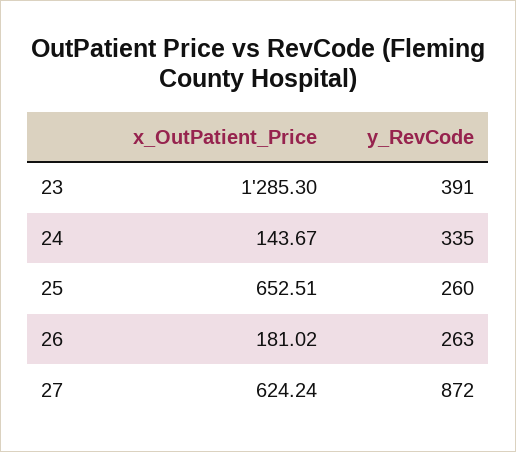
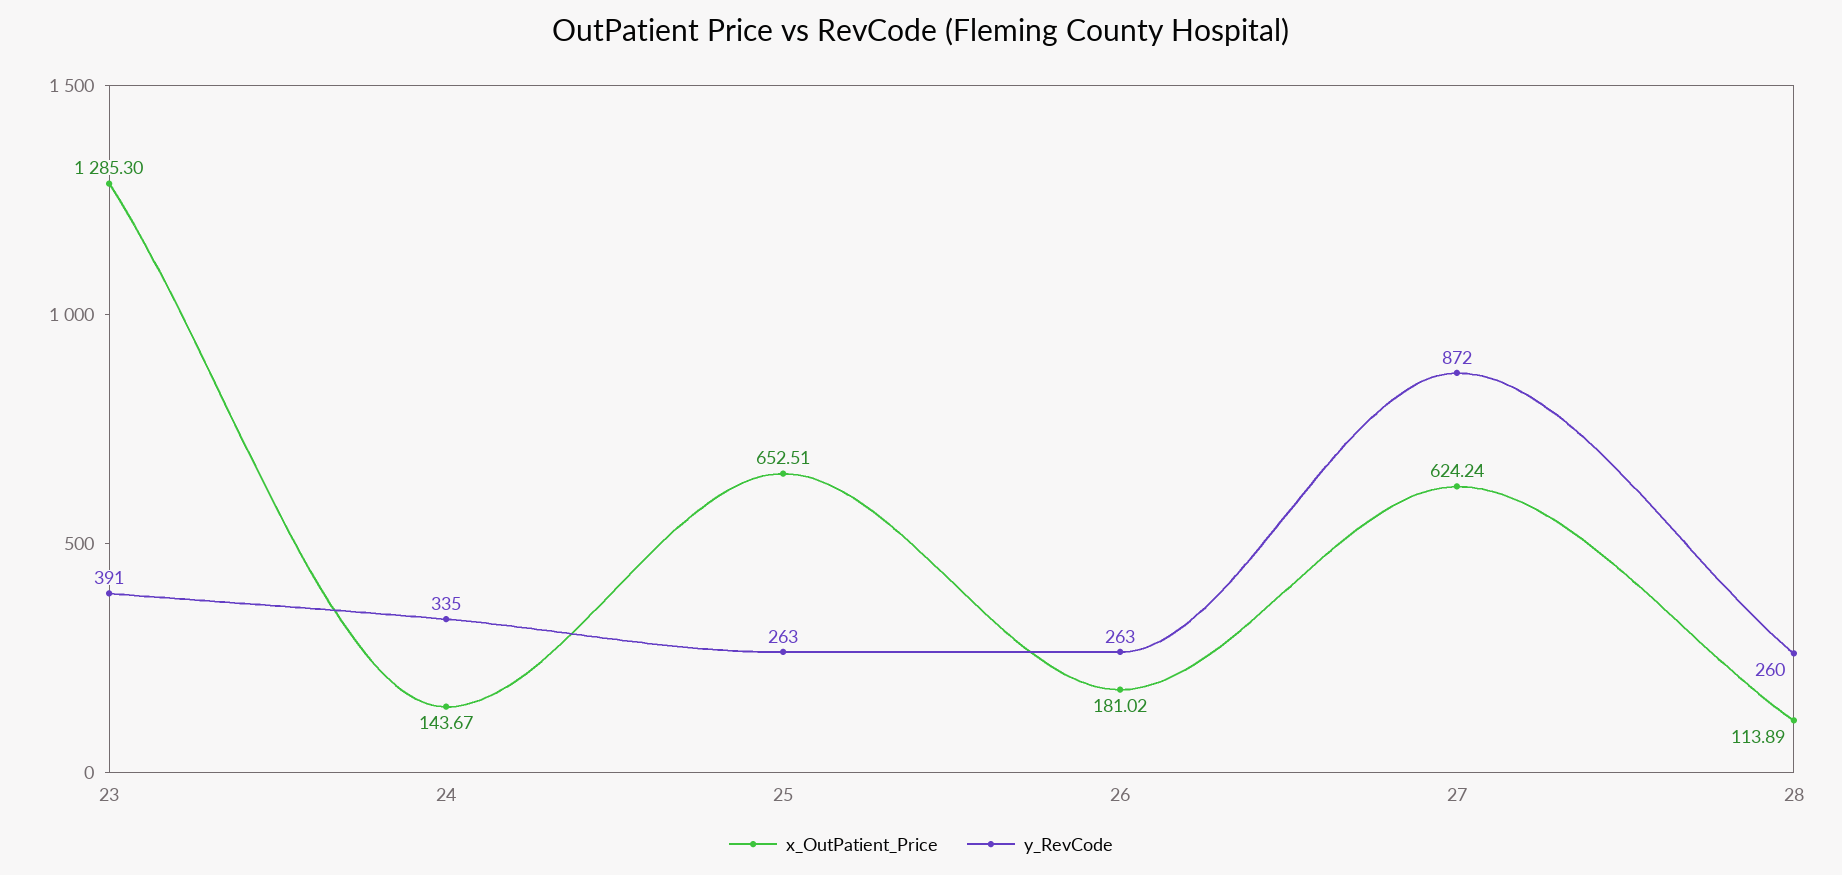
y_RevCode, 25: 260 -> 263
x_OutPatient_Price, 28: none -> 113.89
y_RevCode, 28: none -> 260

